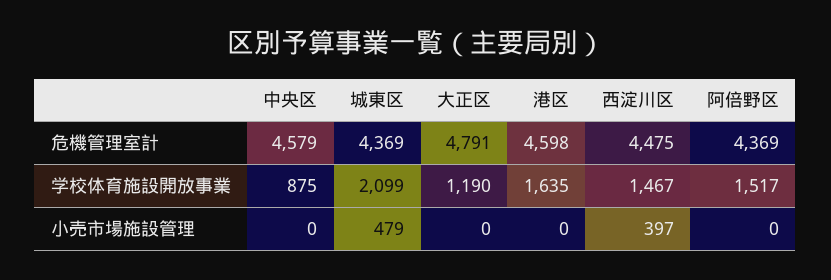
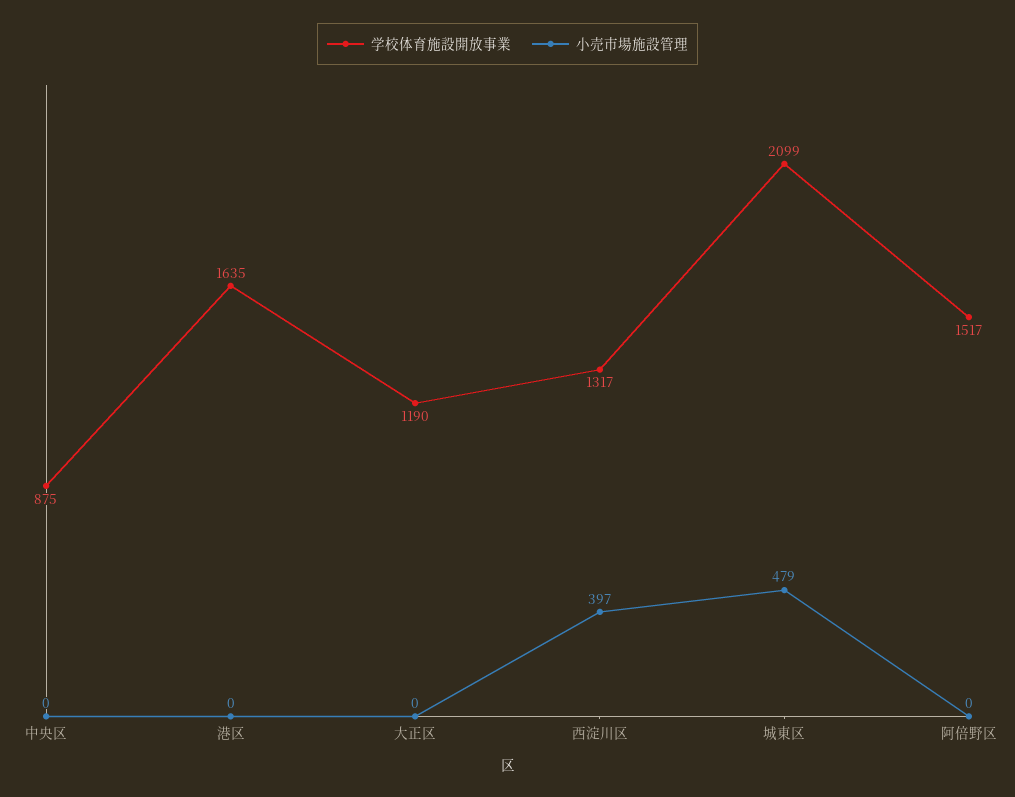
危機管理室計, 中央区: 4579 -> none
危機管理室計, 城東区: 4369 -> none
危機管理室計, 大正区: 4791 -> none
危機管理室計, 港区: 4598 -> none
危機管理室計, 西淀川区: 4475 -> none
危機管理室計, 阿倍野区: 4369 -> none
学校体育施設開放事業, 西淀川区: 1467 -> 1317

